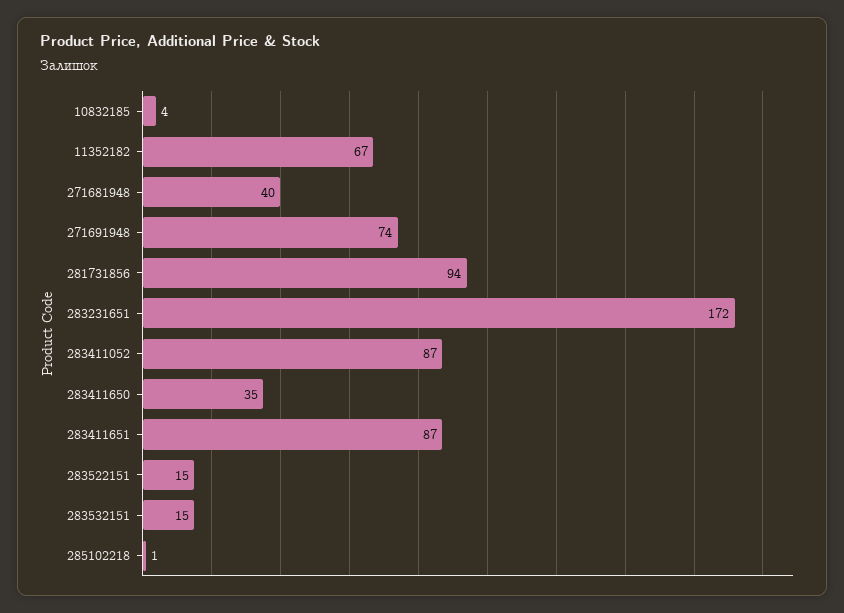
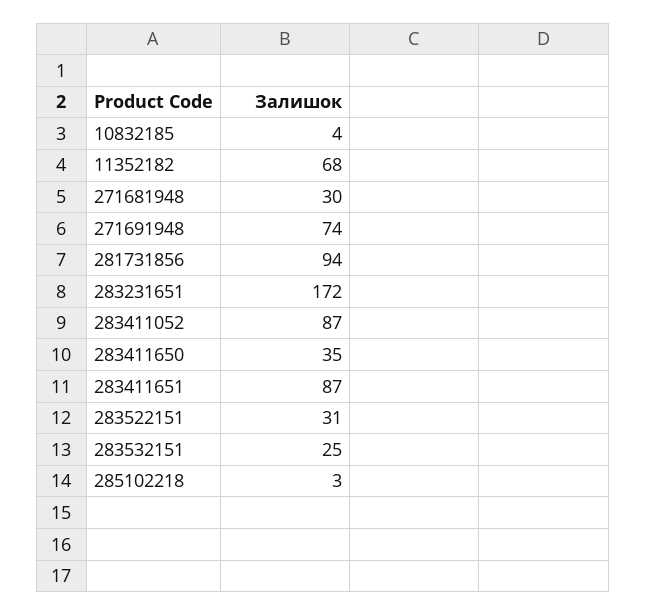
11352182: 67 -> 68
271681948: 40 -> 30
283522151: 15 -> 31
283532151: 15 -> 25
285102218: 1 -> 3

